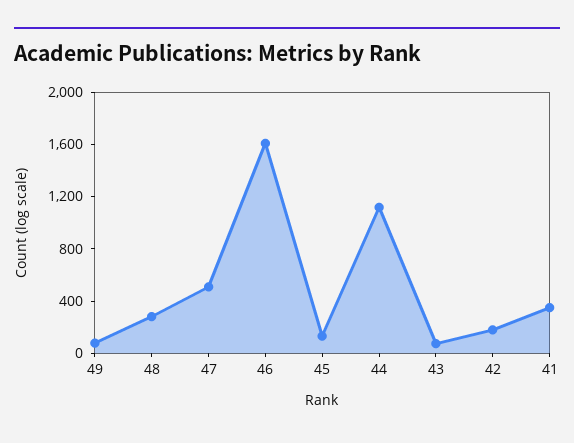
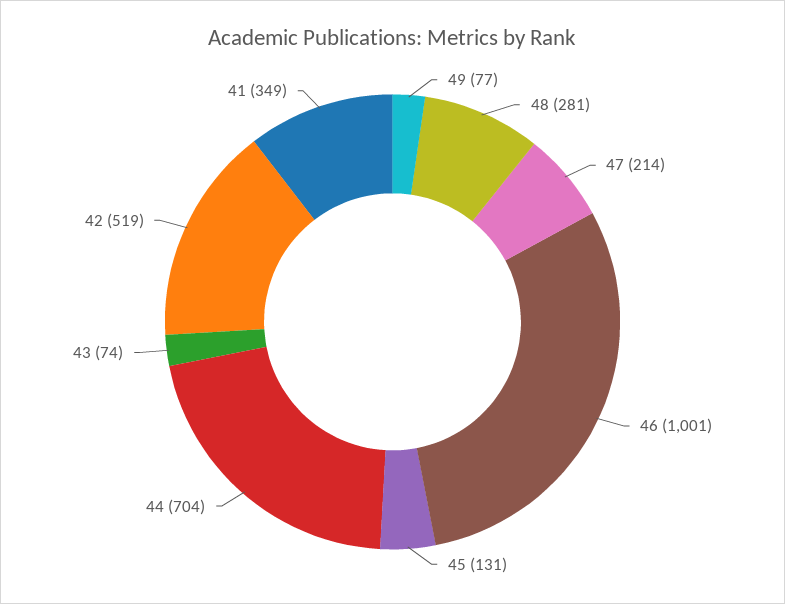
47: 500 -> 214
46: 1600 -> 1001
44: 1100 -> 704
42: 200 -> 519

